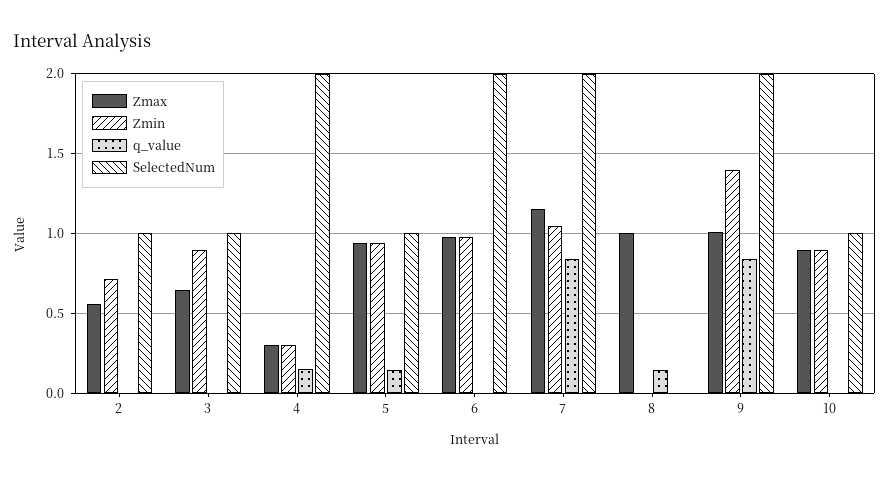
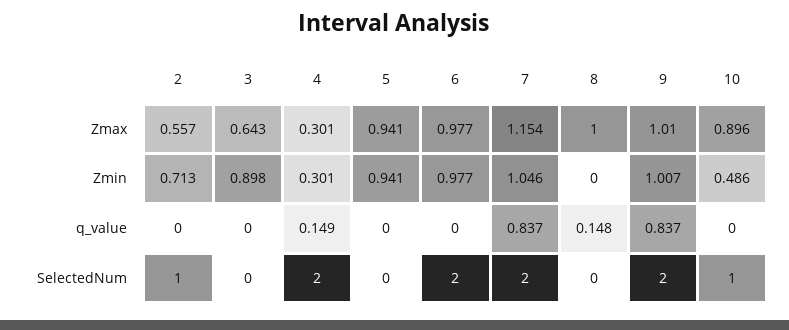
SelectedNum, 3: 1 -> 0
q_value, 5: 0.15 -> 0
SelectedNum, 5: 1 -> 0
Zmin, 9: 1.4 -> 1.007
Zmin, 10: 0.9 -> 0.486

